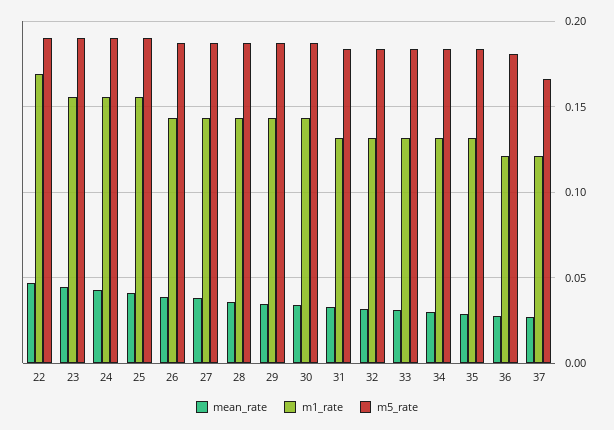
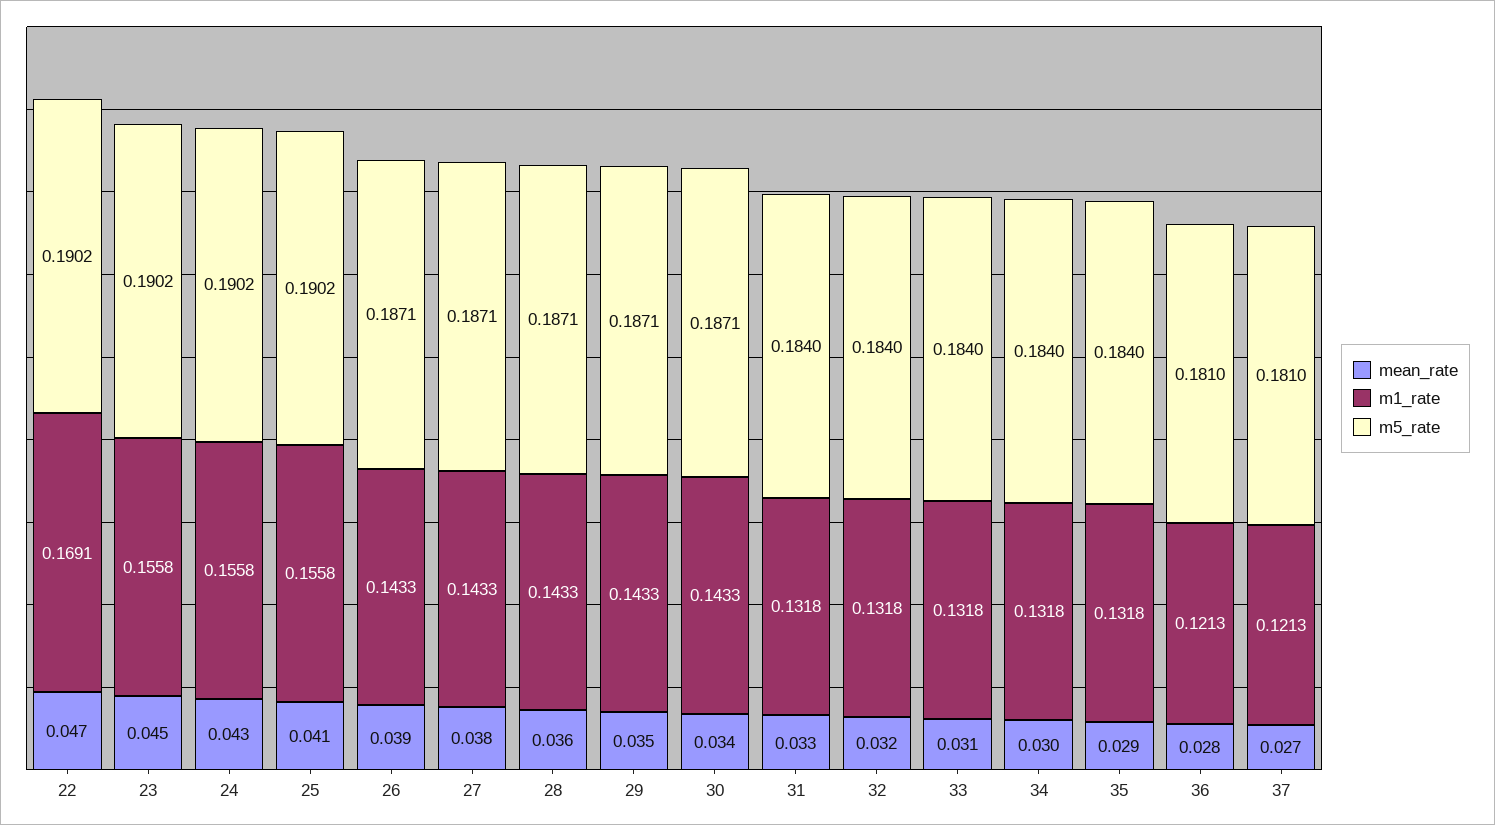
m5_rate, 37: 0.165 -> 0.181

